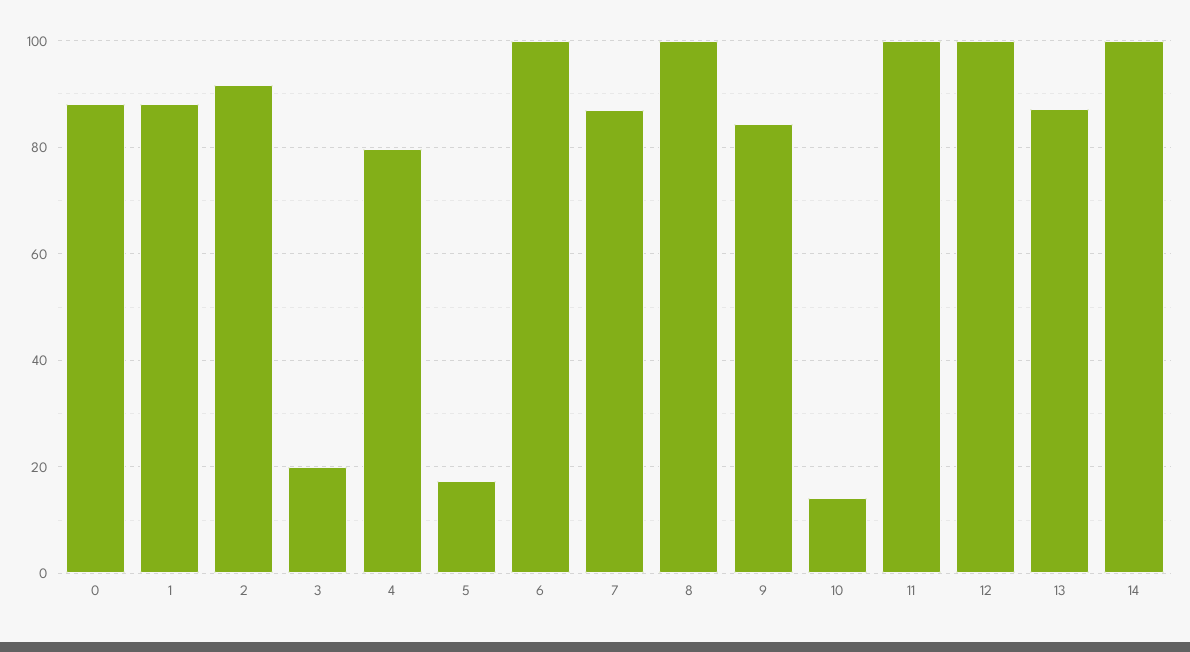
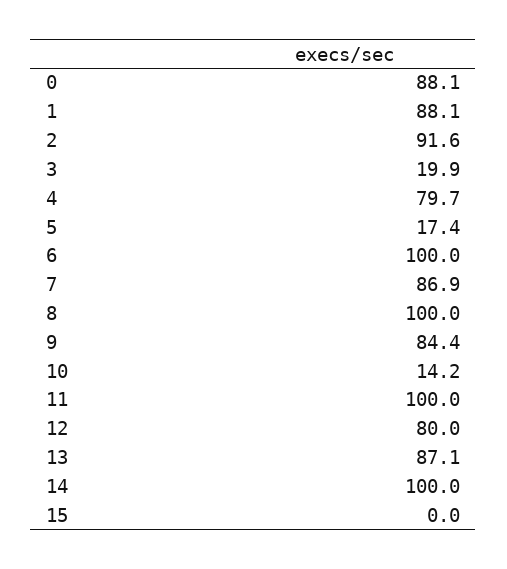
12: 100 -> 80
15: none -> 0

